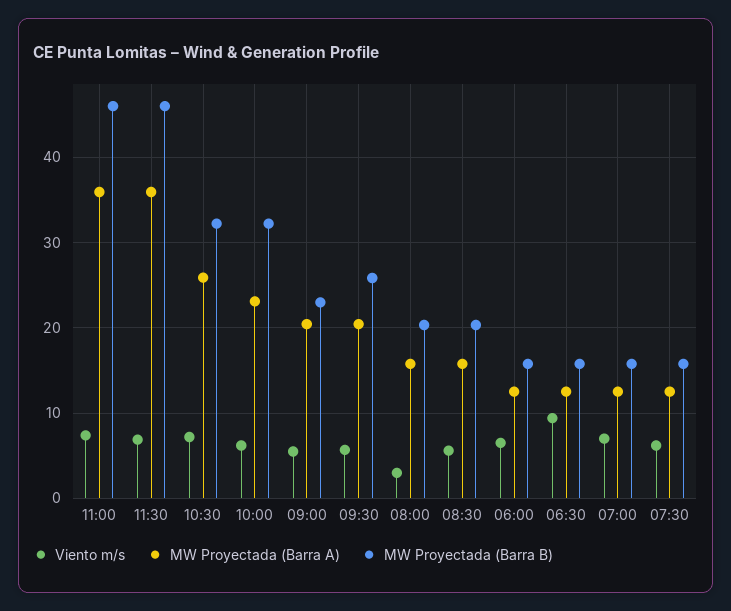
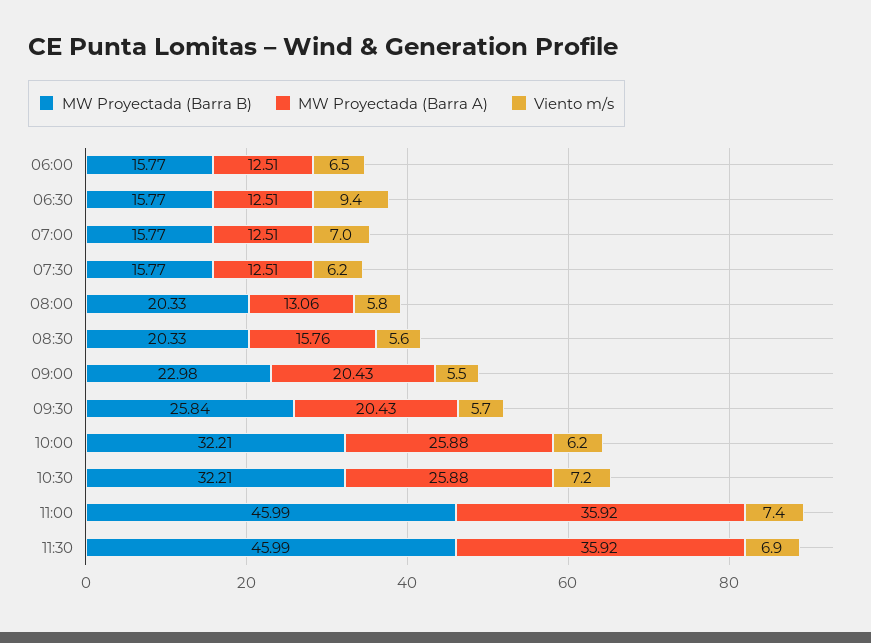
MW Proyectada (Barra A), 10:00: 23 -> 25.88
Viento m/s, 08:00: 3 -> 5.8
MW Proyectada (Barra A), 08:00: 16 -> 13.06

